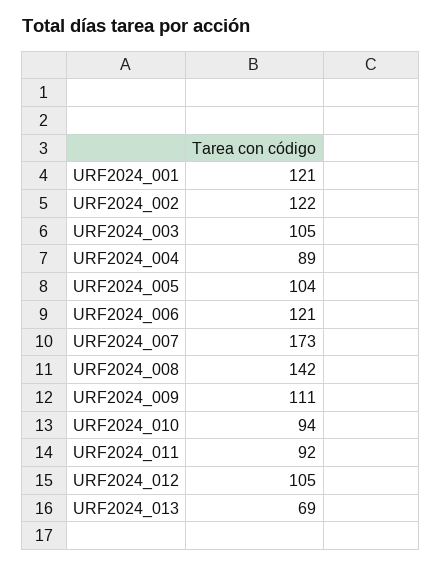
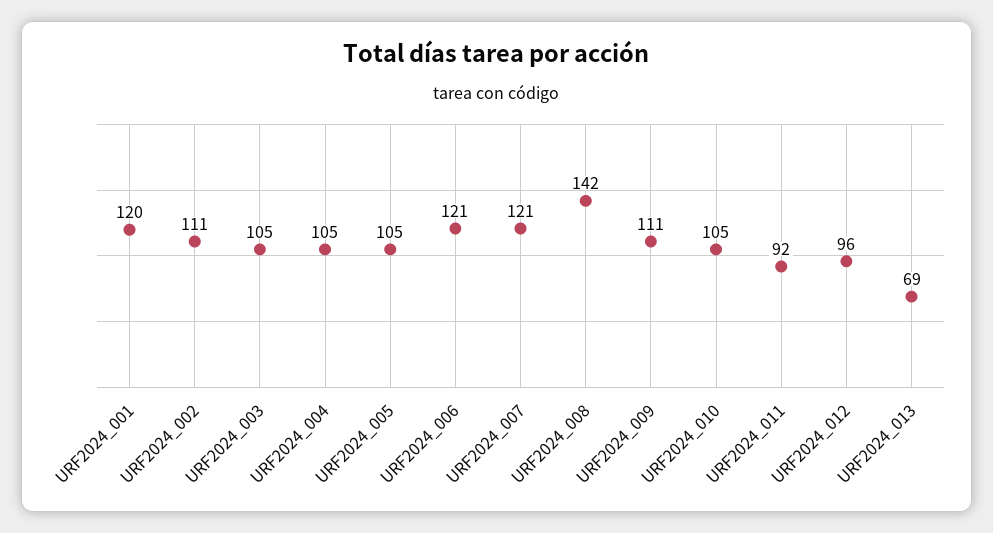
URF2024_001: 121 -> 120
URF2024_002: 122 -> 111
URF2024_004: 89 -> 105
URF2024_005: 104 -> 105
URF2024_007: 173 -> 121
URF2024_010: 94 -> 105
URF2024_012: 105 -> 96

